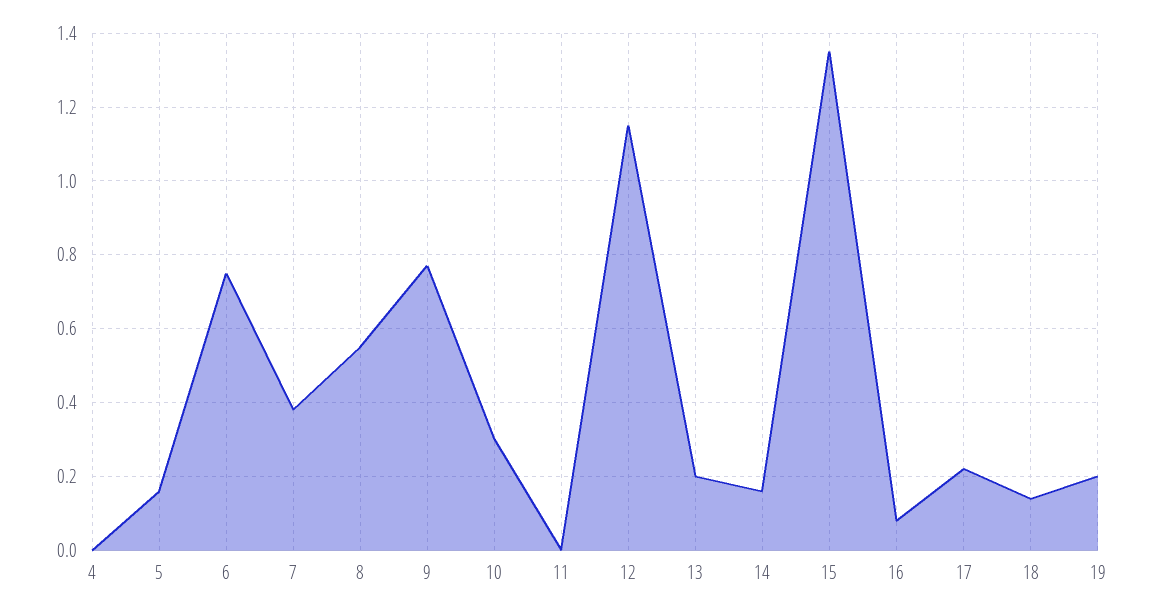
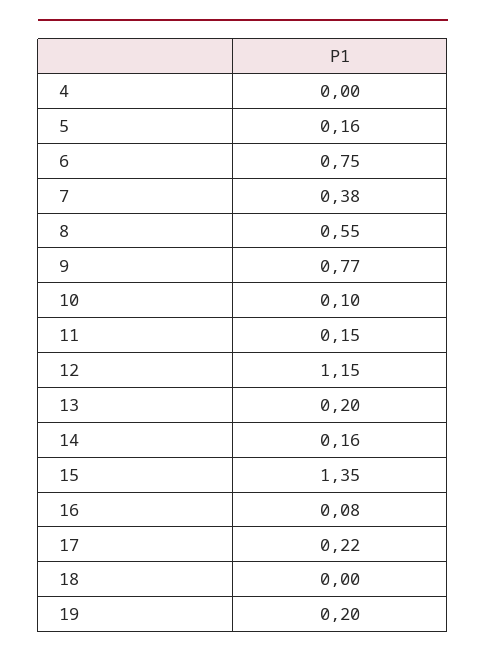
10: 0.3 -> 0.1
11: 0 -> 0.15
18: 0.15 -> 0

